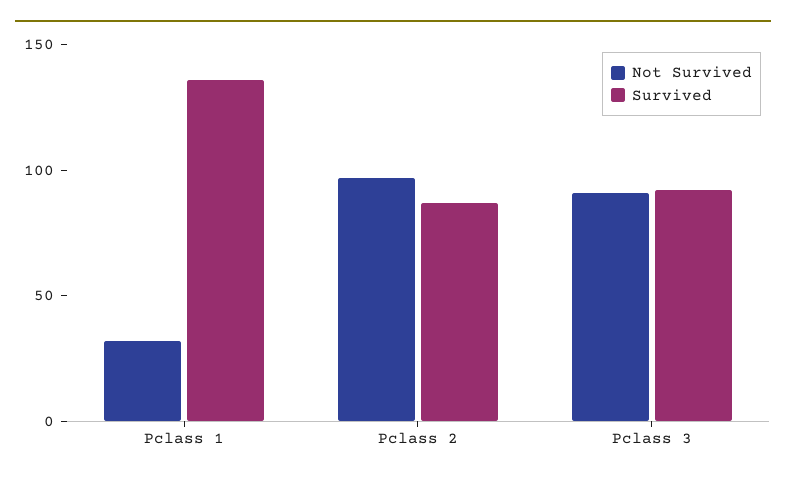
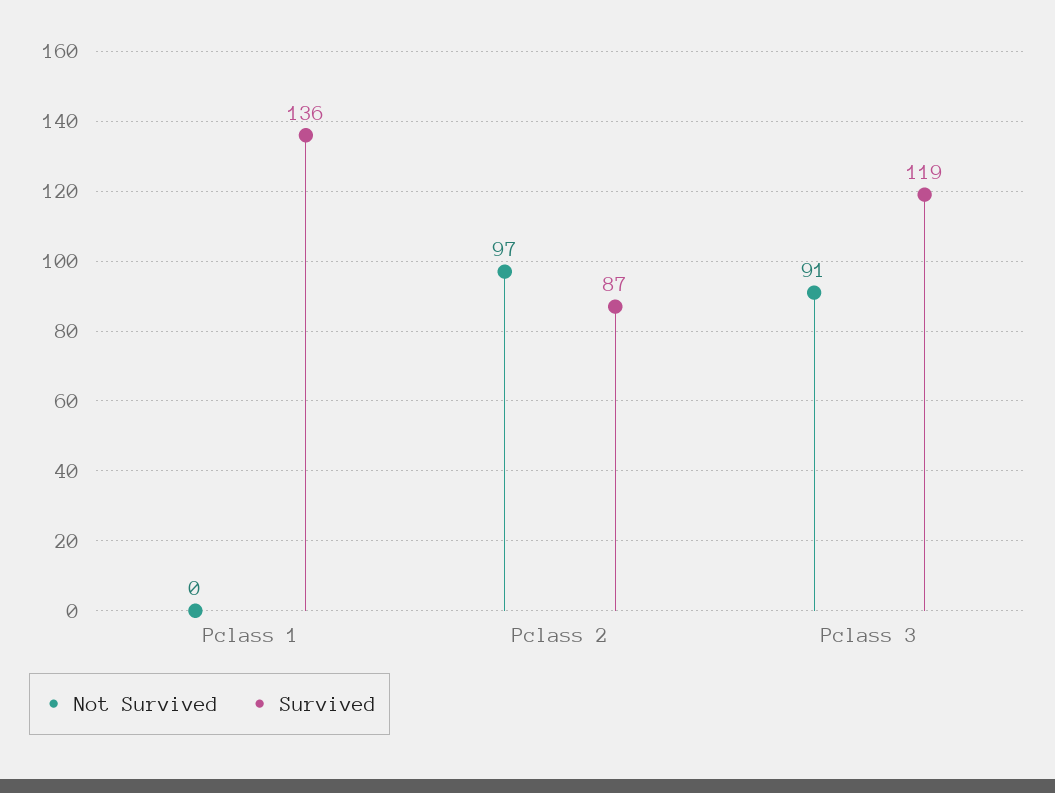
Not Survived, Pclass 1: 30 -> 0
Survived, Pclass 3: 90 -> 119

